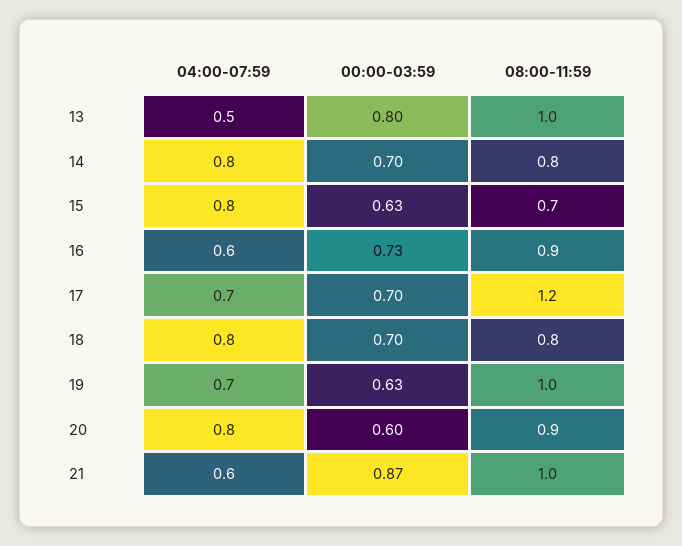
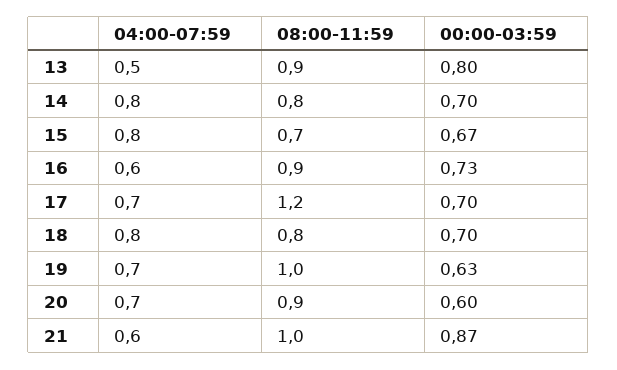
08:00-11:59, 13: 1 -> 0.9
00:00-03:59, 15: 0.63 -> 0.67
04:00-07:59, 20: 0.8 -> 0.7

